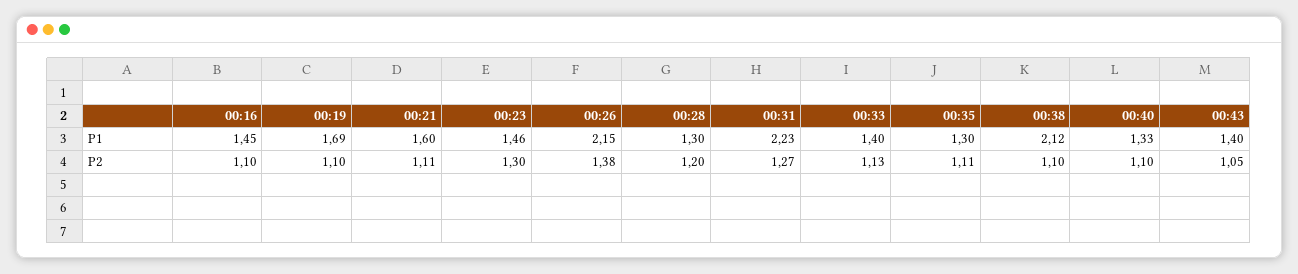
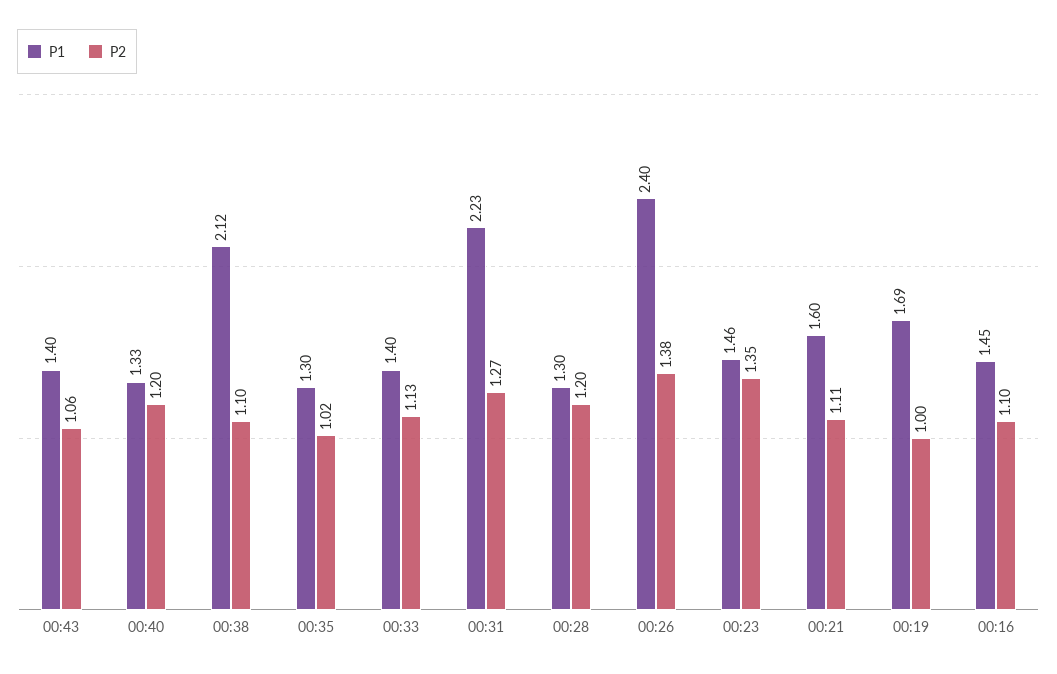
P1, 00:26: 2.15 -> 2.4
P2, 00:19: 1.1 -> 1
P2, 00:23: 1.3 -> 1.35
P2, 00:35: 1.11 -> 1.02
P2, 00:40: 1.1 -> 1.2
P2, 00:43: 1.05 -> 1.06

